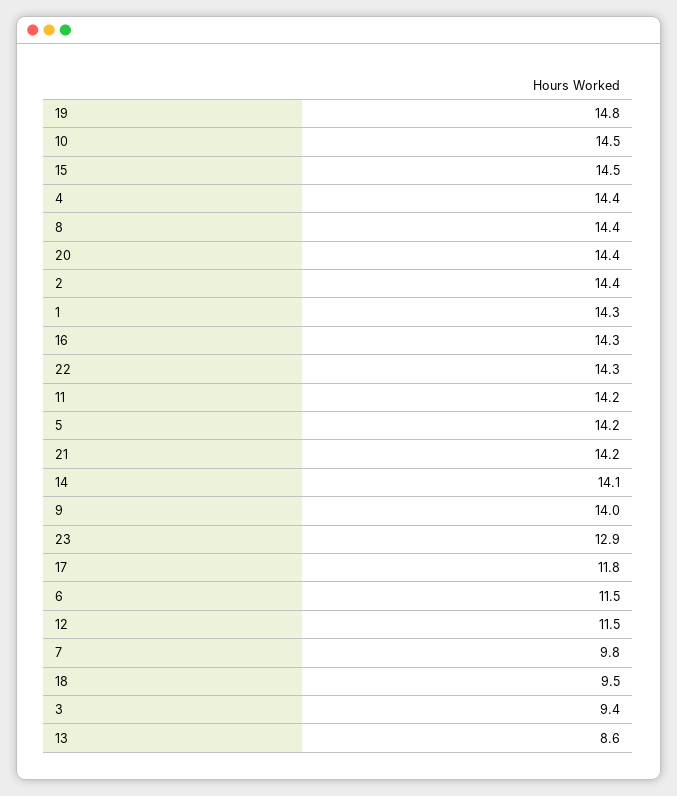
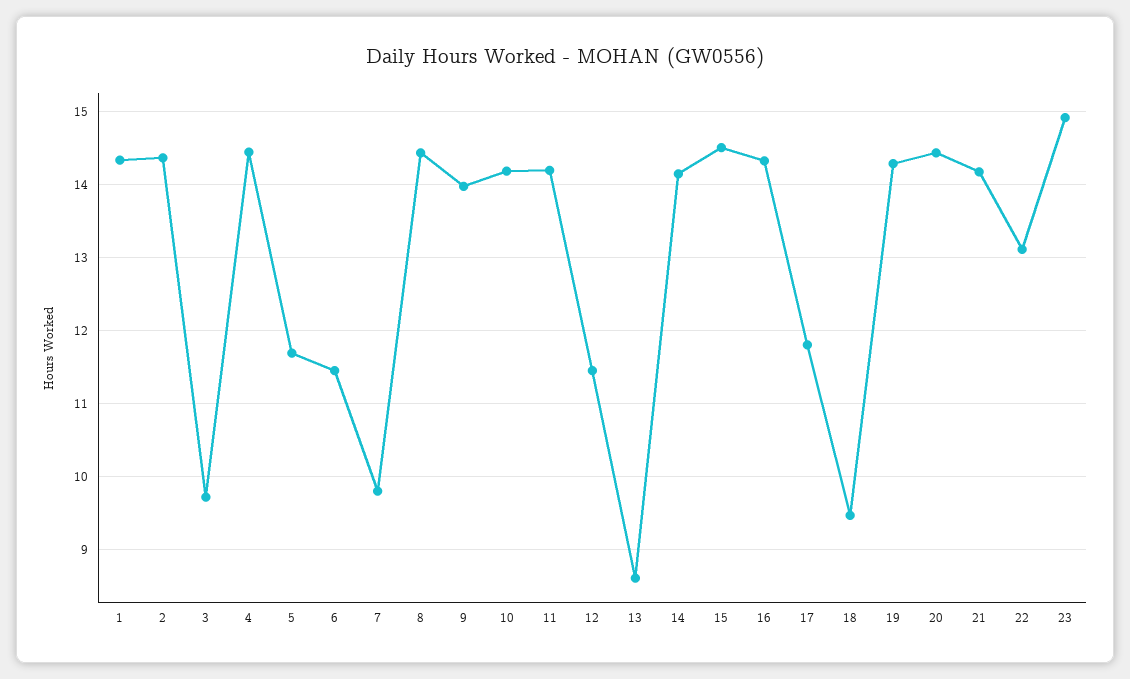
19: 14.8 -> 14.3
10: 14.5 -> 14.2
22: 14.3 -> 13.1
5: 14.2 -> 11.7
23: 12.9 -> 14.9
3: 9.4 -> 9.7

